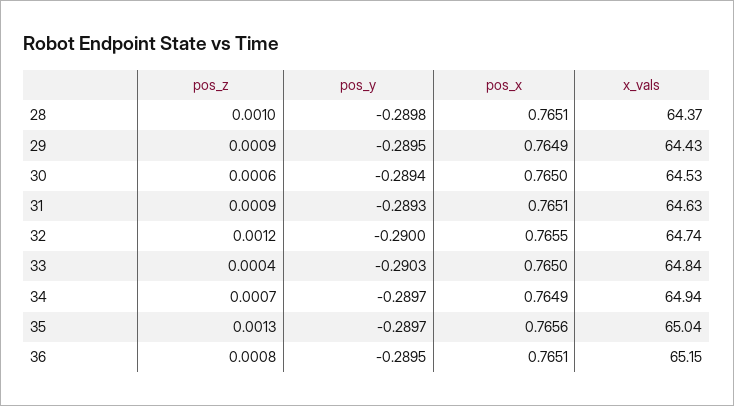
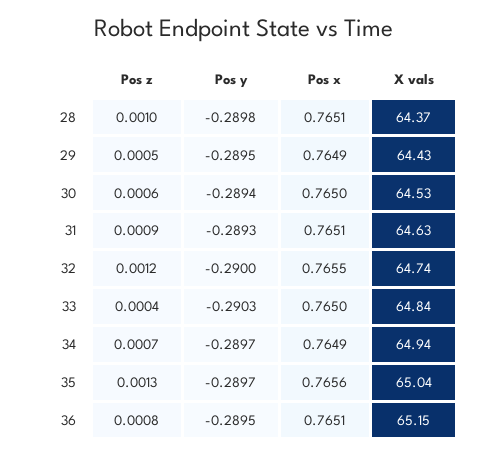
pos_z, 29: 0.0009 -> 0.0005

